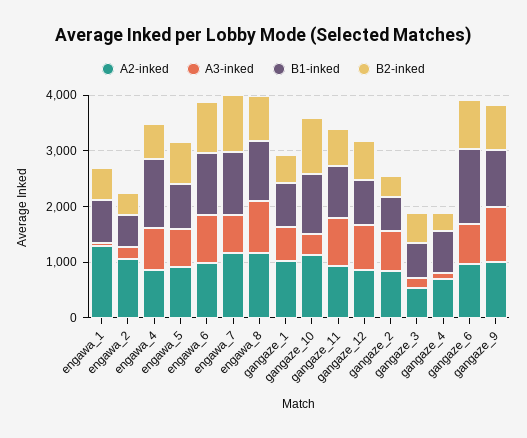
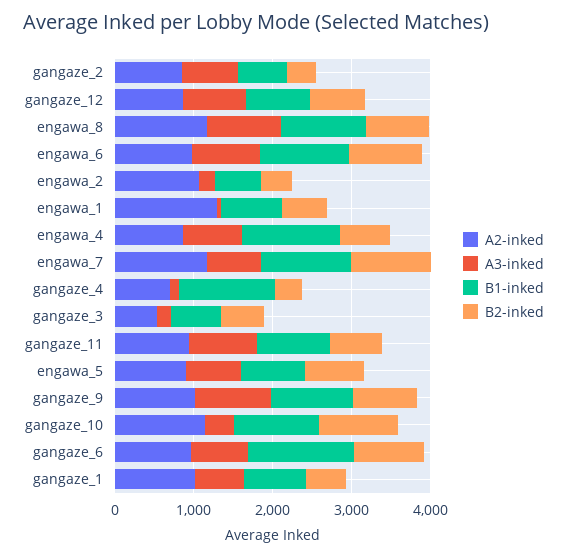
B1-inked, gangaze_4: 800 -> 1200

